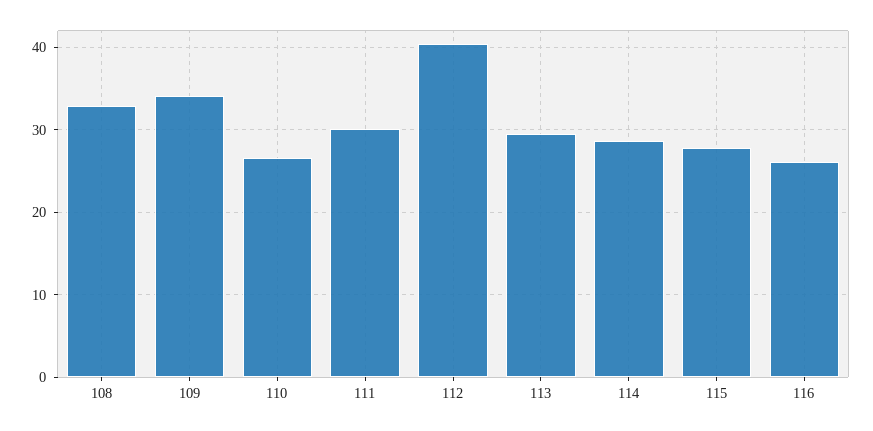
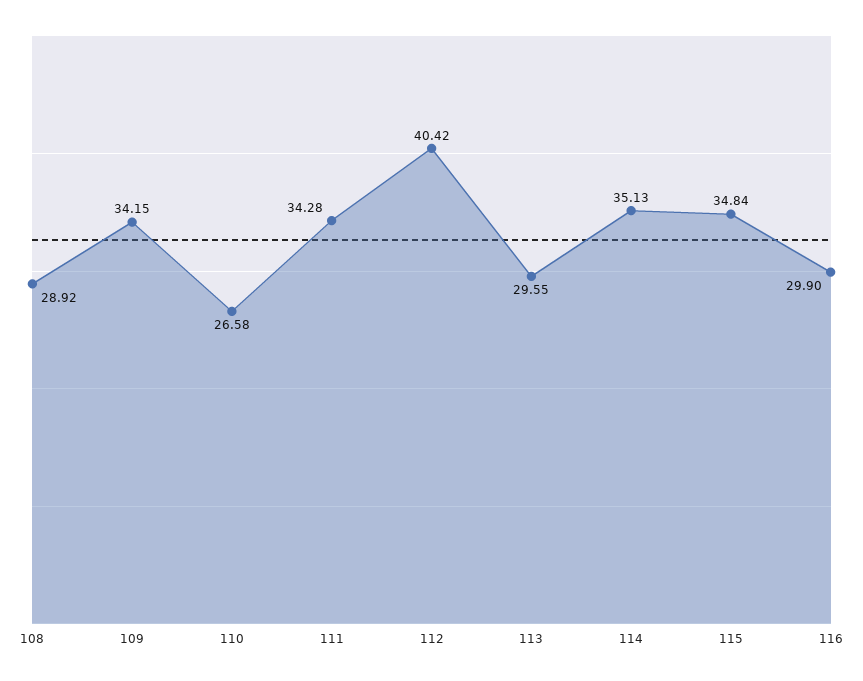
108: 33 -> 28.92
111: 30 -> 34.28
114: 29 -> 35.13
115: 28 -> 34.84
116: 26 -> 29.9

